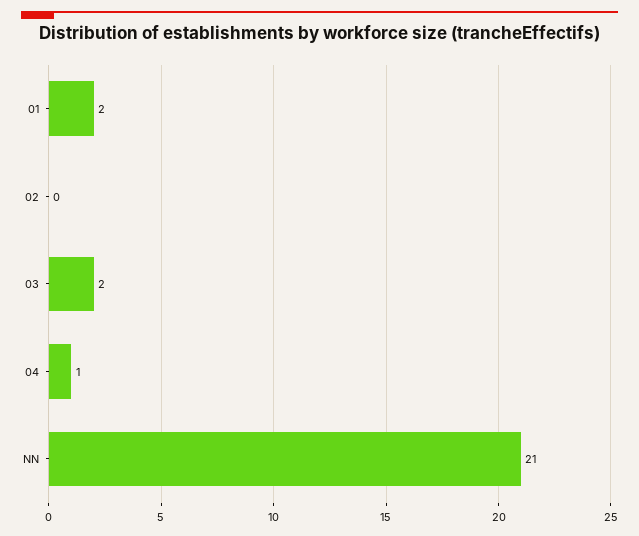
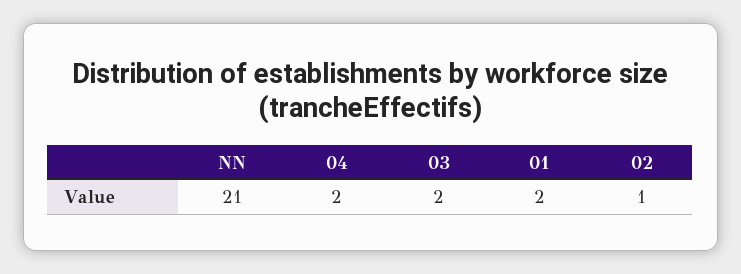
02: 0 -> 1
04: 1 -> 2

